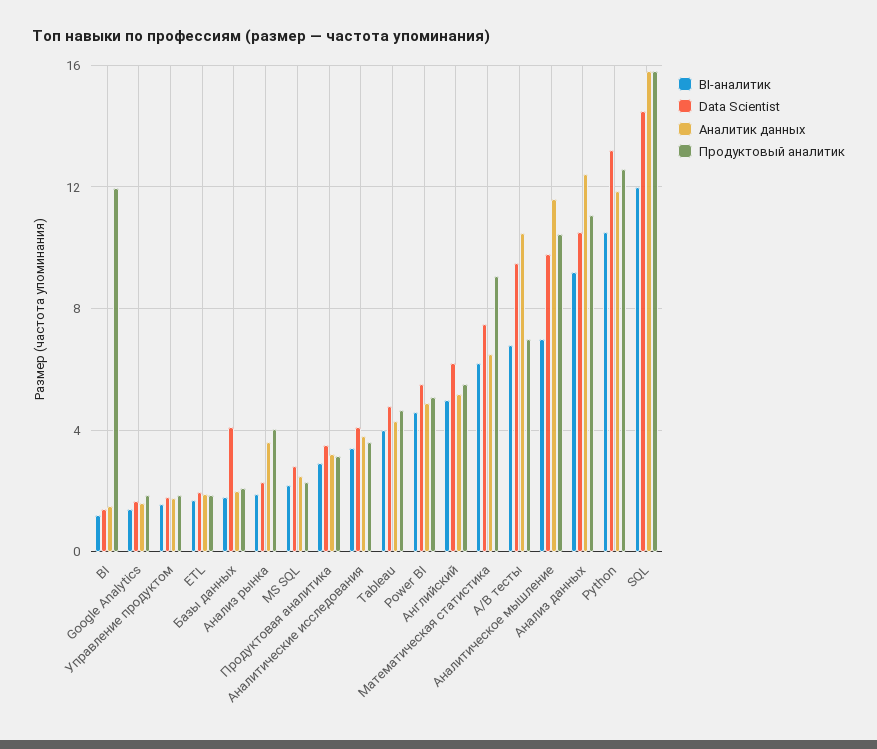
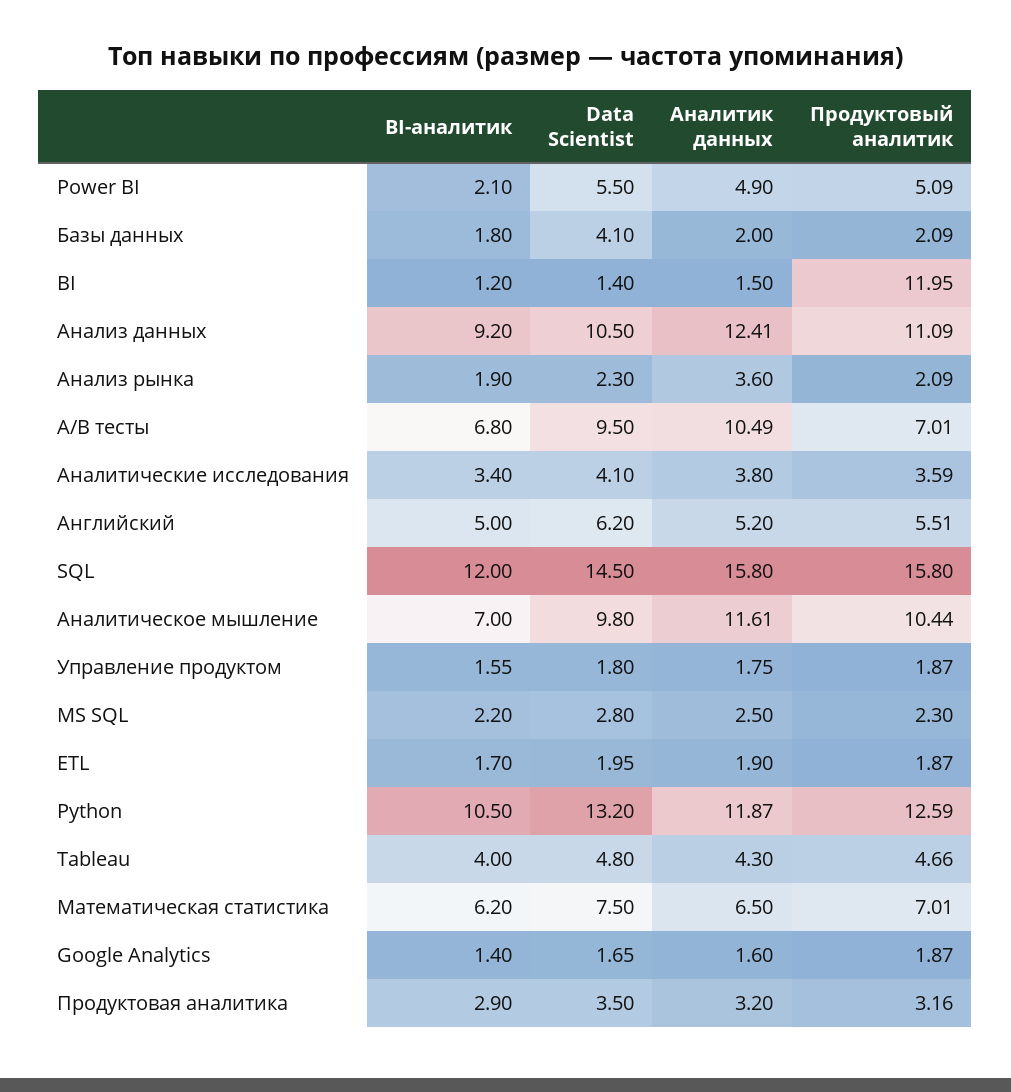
Продуктовый аналитик, Анализ рынка: 4 -> 2.09
BI-аналитик, Power BI: 4.5 -> 2.1
Продуктовый аналитик, Математическая статистика: 9 -> 7.01

